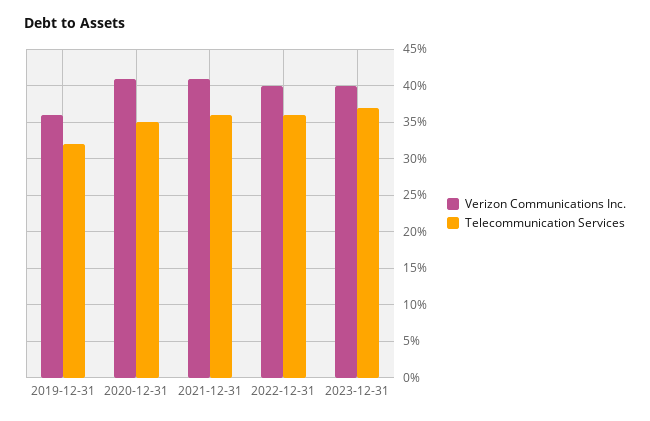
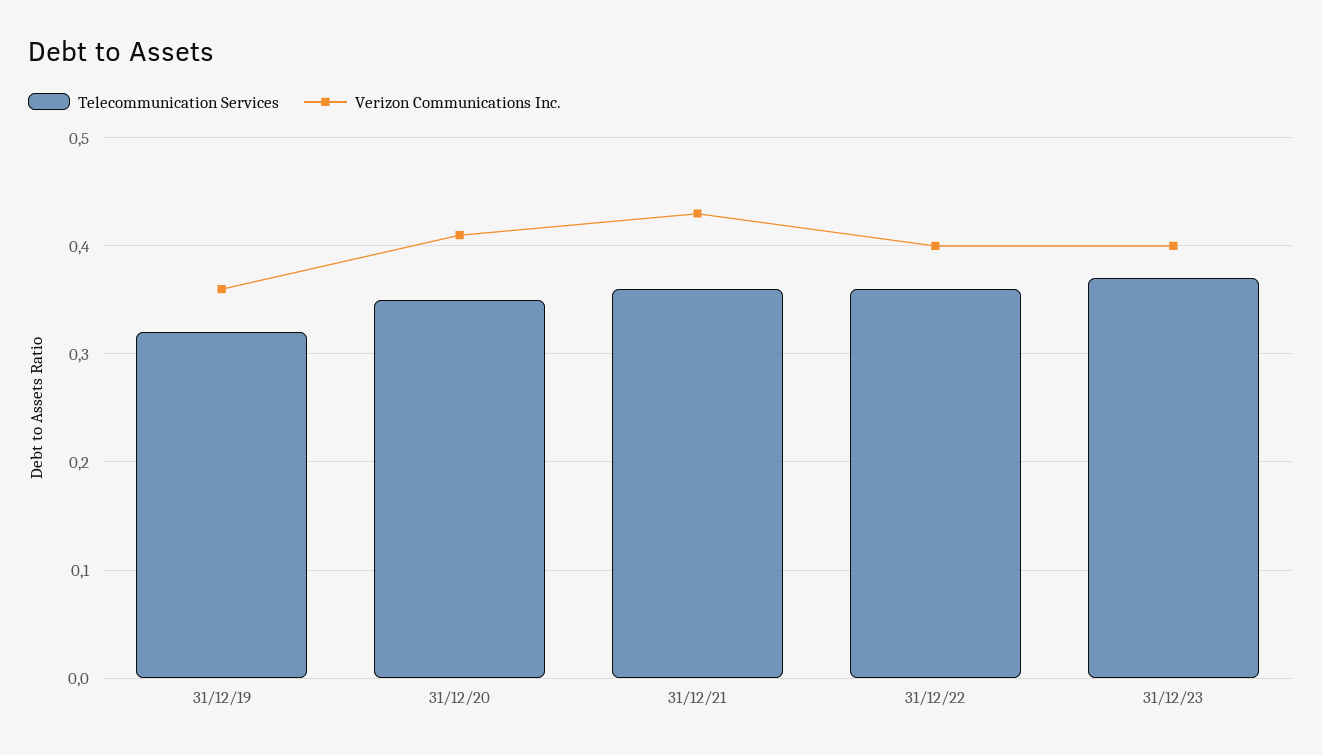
Verizon Communications Inc., 2021-12-31: 0.41 -> 0.43

